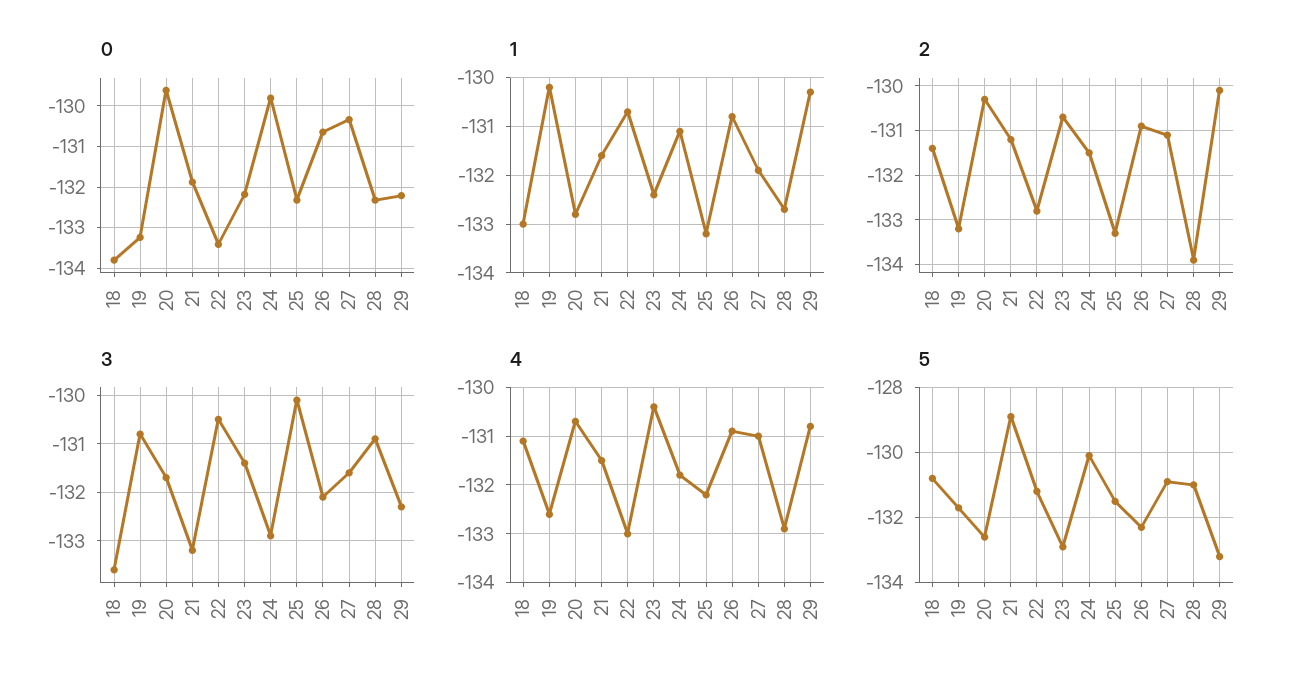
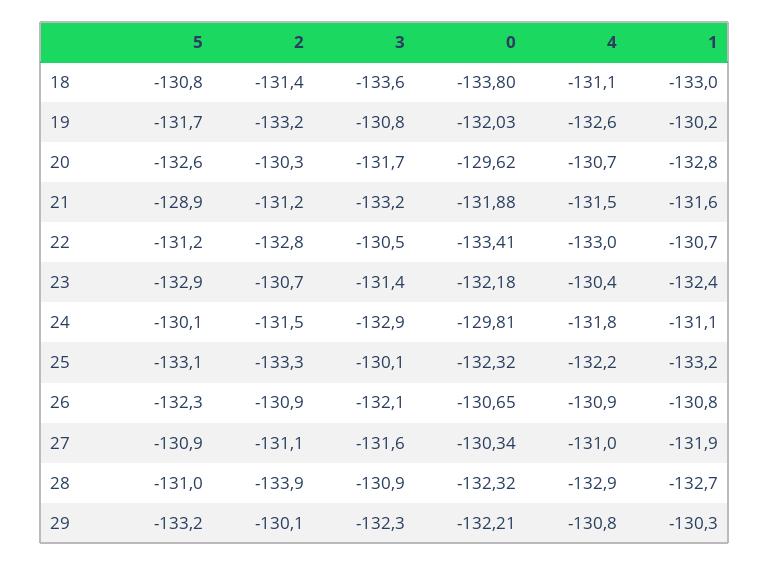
0, 19: -133.2 -> -132.03
5, 25: -131.5 -> -133.1

